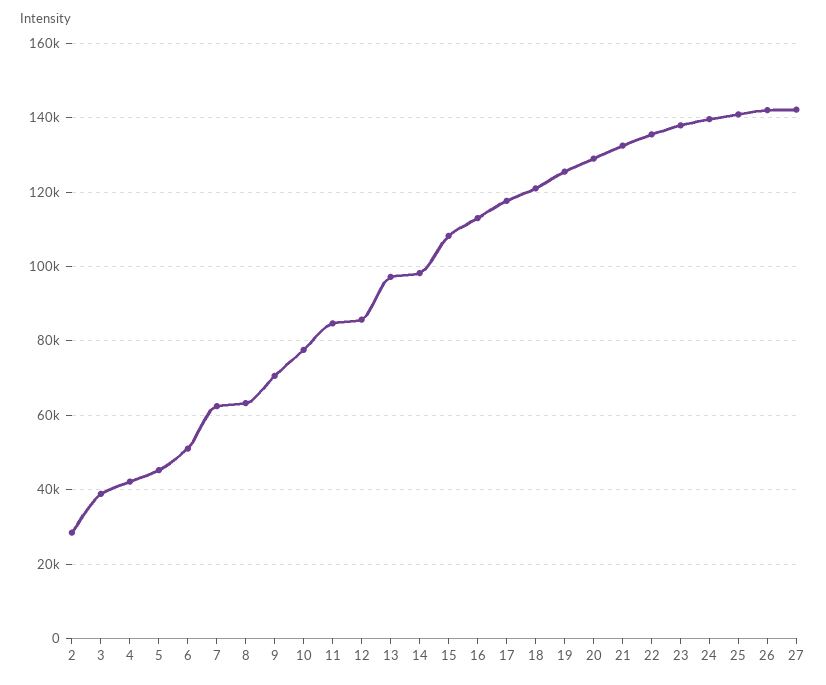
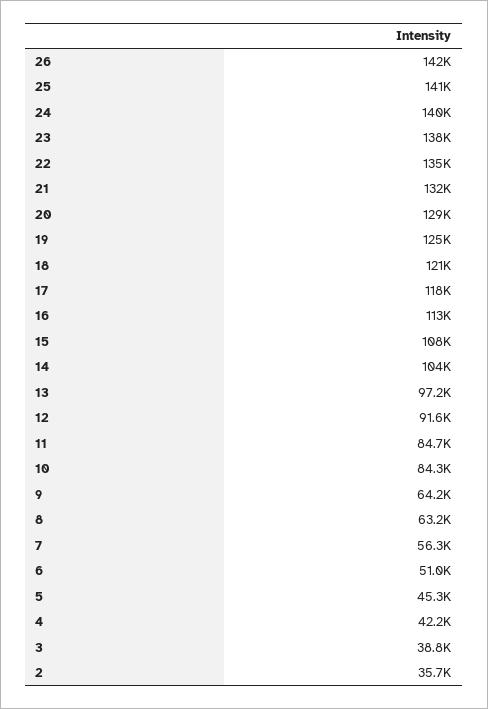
2: 28000 -> 35700
7: 62000 -> 56300
9: 70000 -> 64200
10: 78000 -> 84300
12: 86000 -> 91600
14: 98000 -> 104000
27: 142000 -> none

